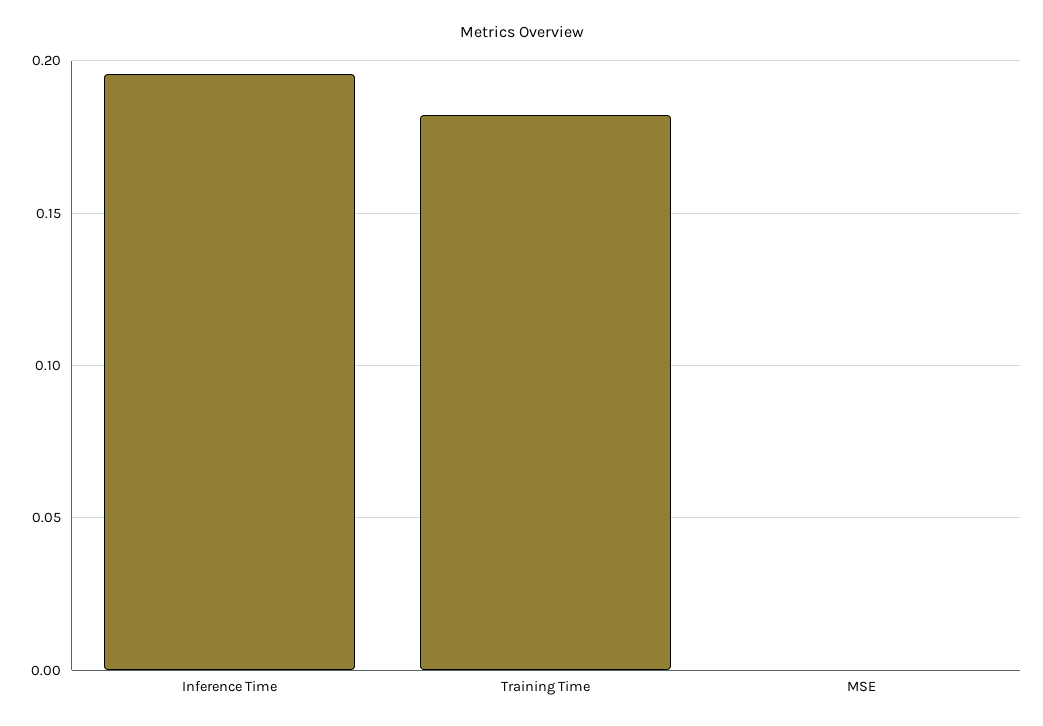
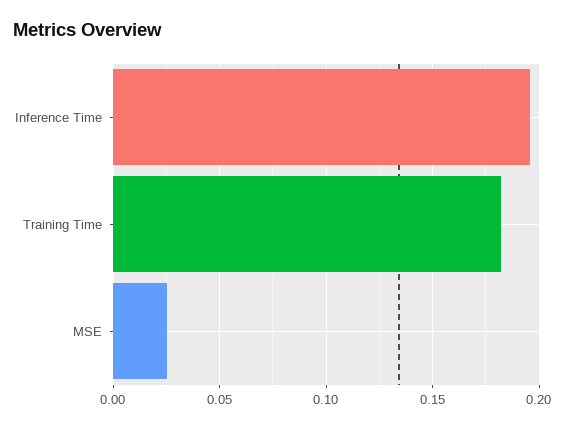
MSE: 0 -> 0.025

